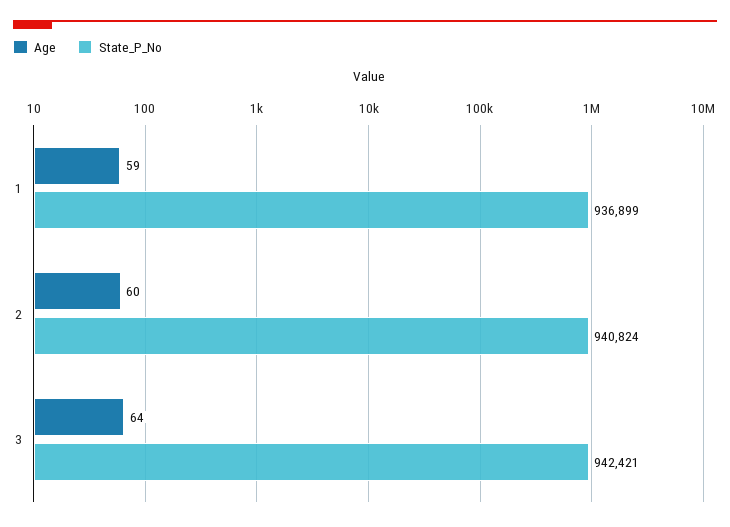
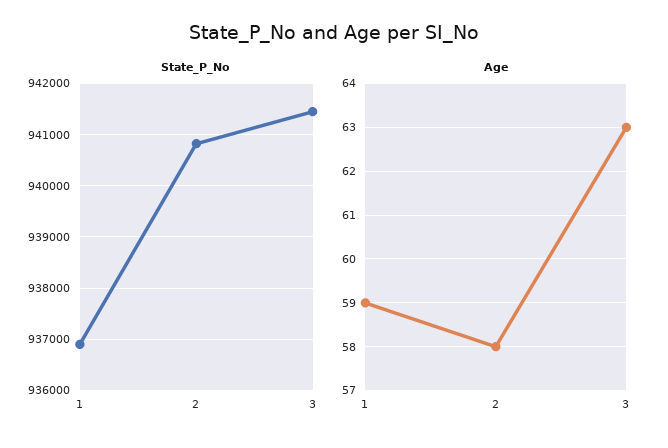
Age, 2: 60 -> 58
Age, 3: 64 -> 63
State_P_No, 3: 942421 -> 941400

